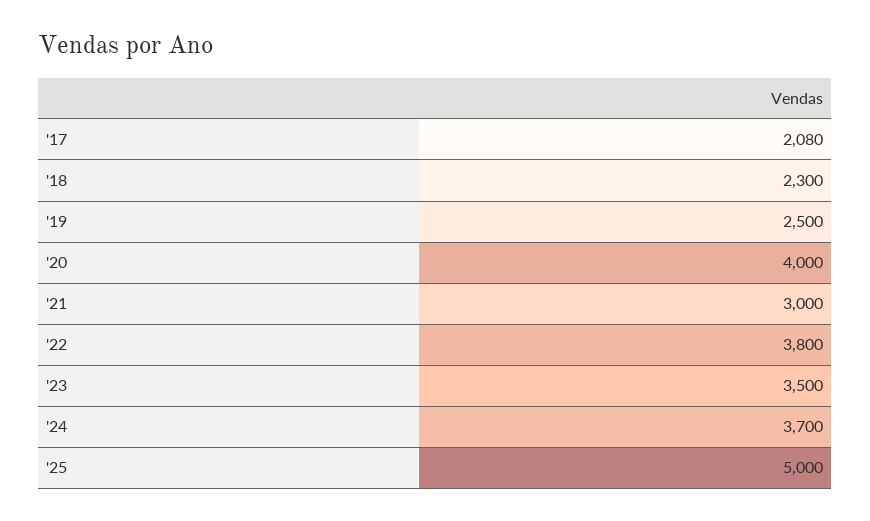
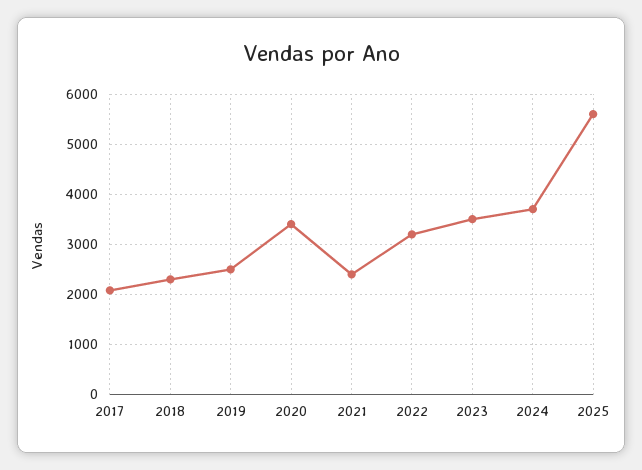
'20: 4000 -> 3400
'21: 3000 -> 2400
'22: 3800 -> 3200
'25: 5000 -> 5600

